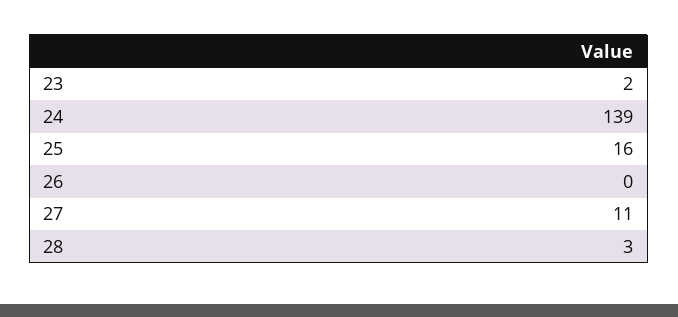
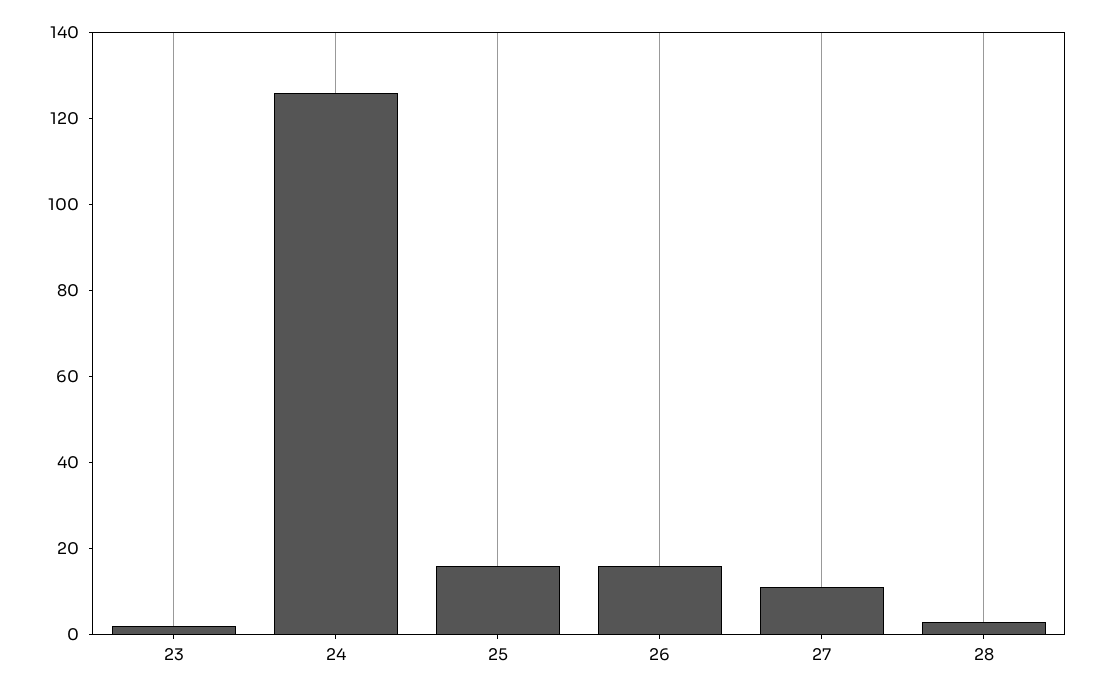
24: 139 -> 125
26: 0 -> 15

